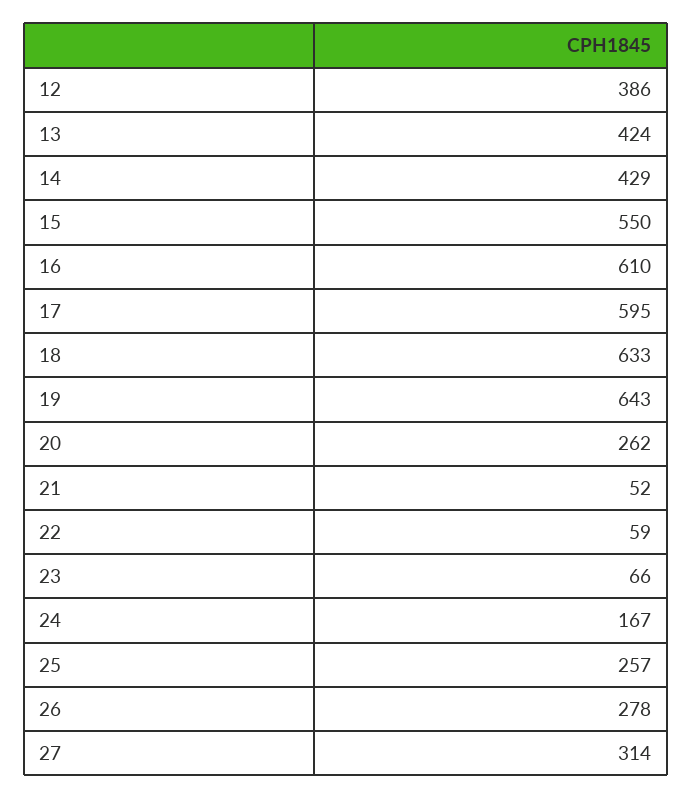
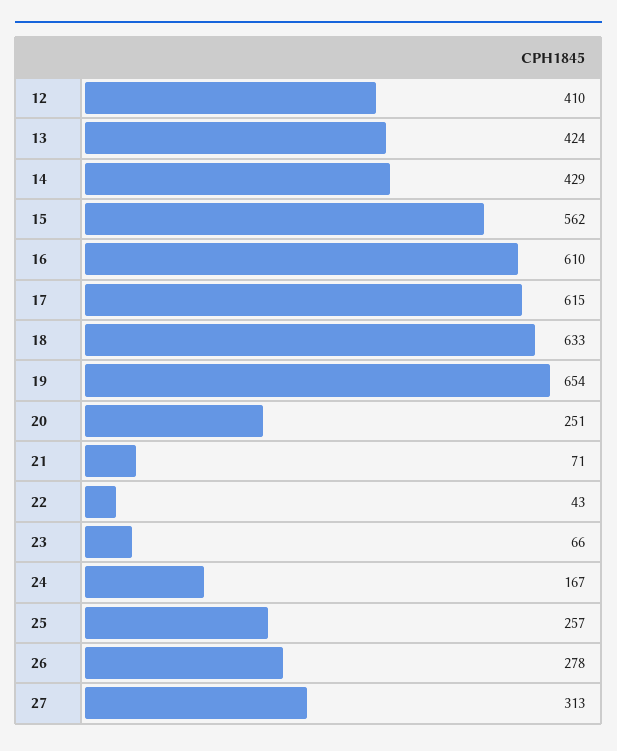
12: 386 -> 410
15: 550 -> 562
17: 595 -> 615
19: 643 -> 654
20: 262 -> 251
21: 52 -> 71
22: 59 -> 43
27: 314 -> 313

